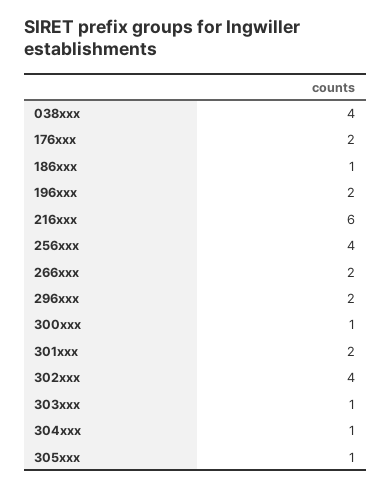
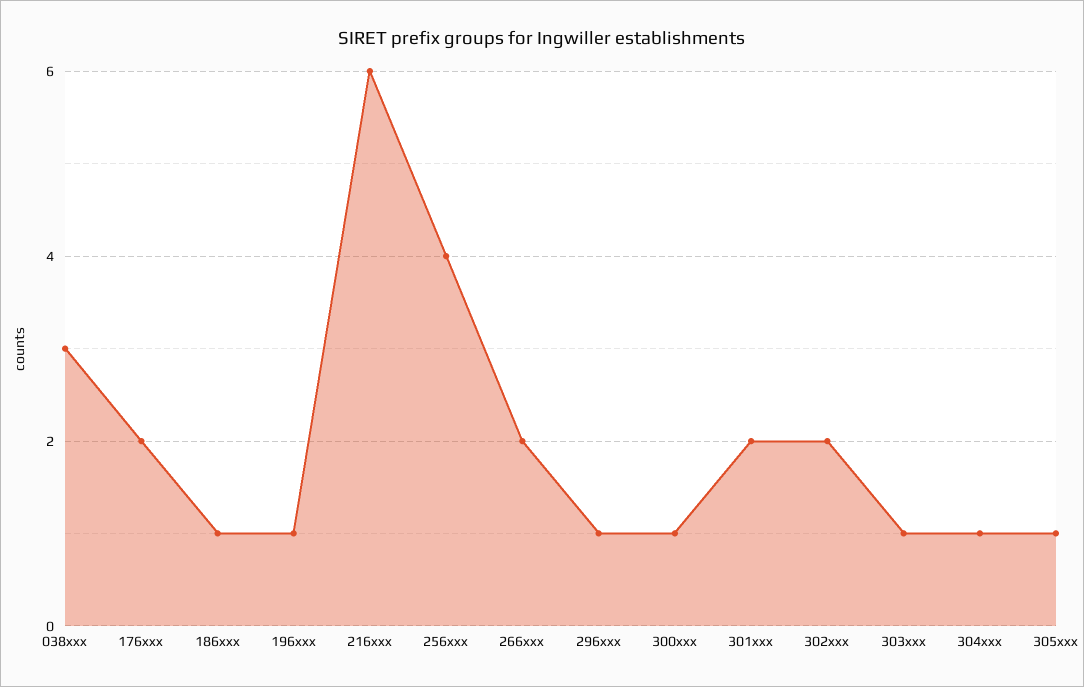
038xxx: 4 -> 3
196xxx: 2 -> 1
296xxx: 2 -> 1
302xxx: 4 -> 2

